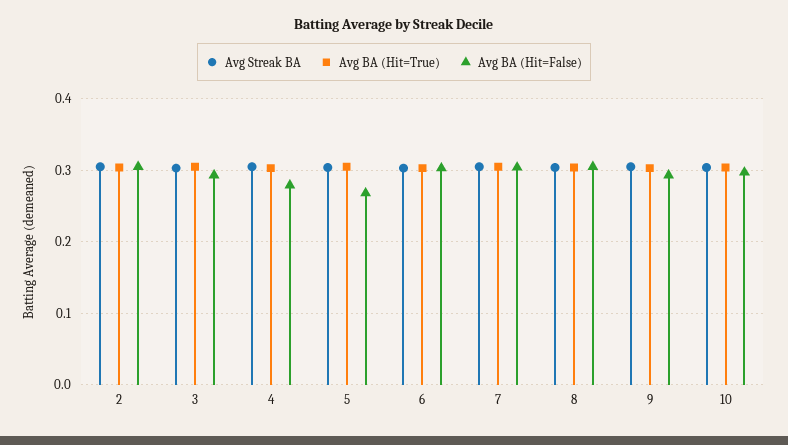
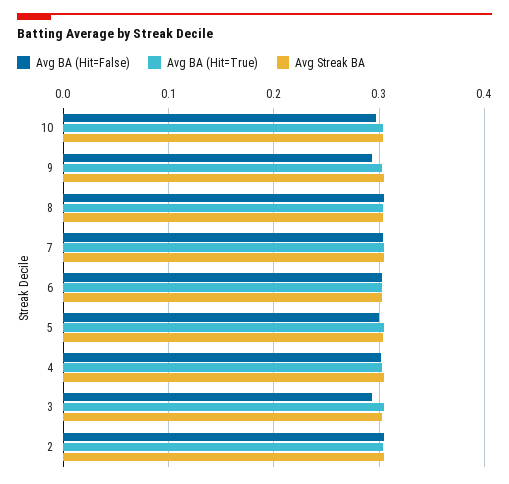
Avg BA (Hit=False), 4: 0.28 -> 0.3
Avg BA (Hit=False), 5: 0.27 -> 0.3

